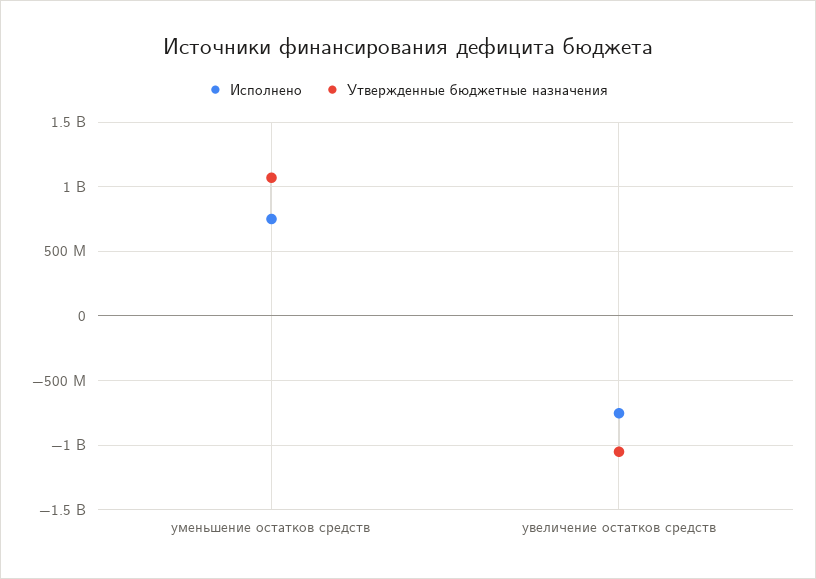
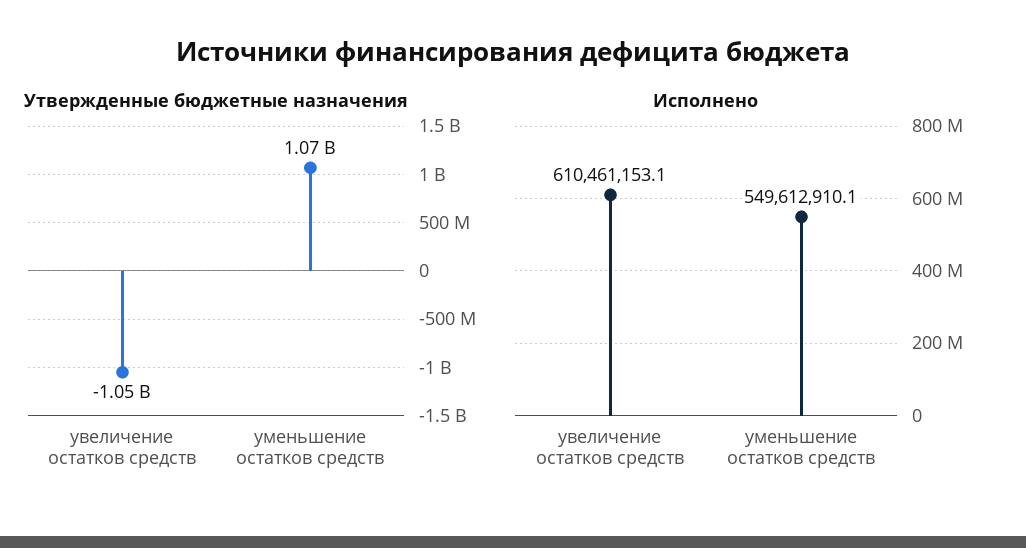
Исполнено, уменьшение остатков средств: 750000000 -> 549612910.1
Исполнено, увеличение остатков средств: -750000000 -> 610461153.1

